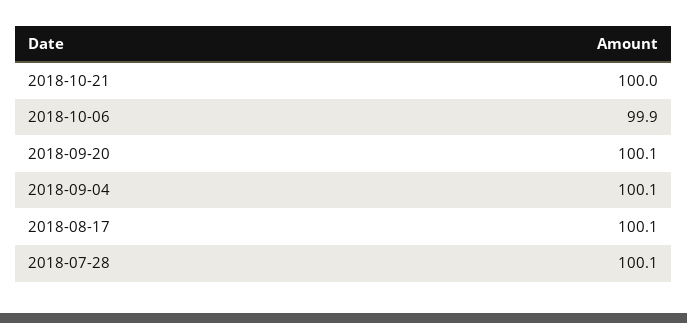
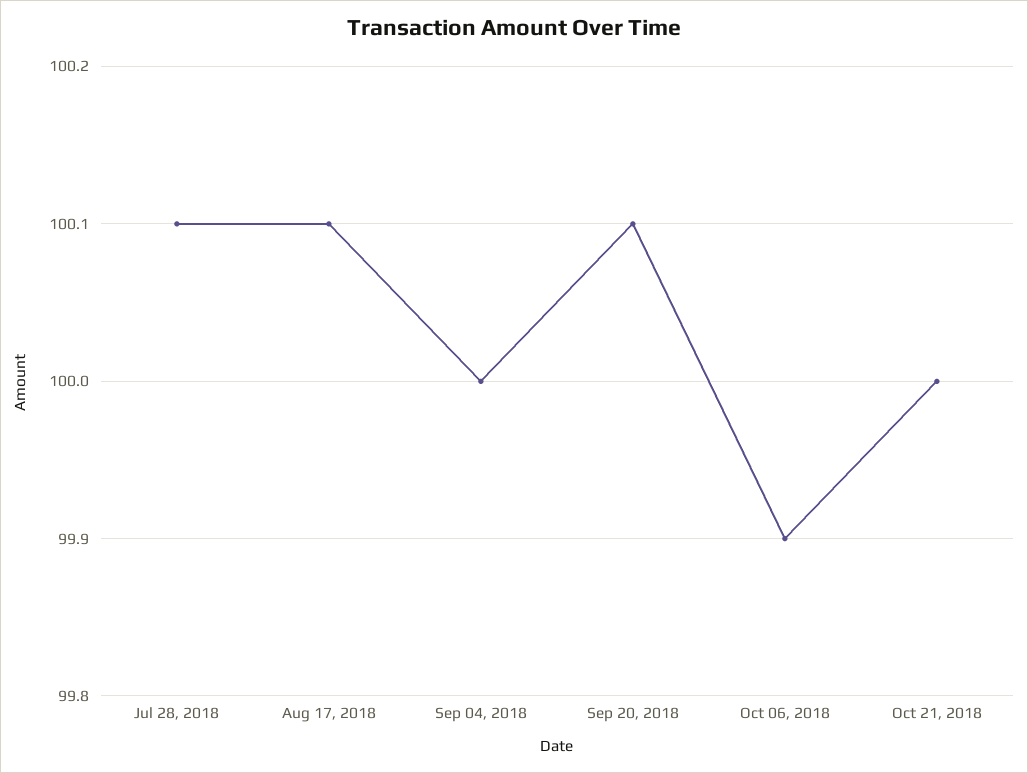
2018-09-04: 100.1 -> 100

